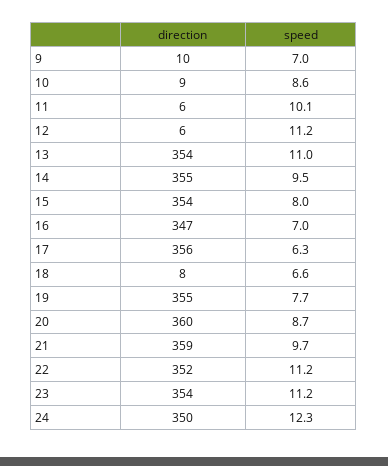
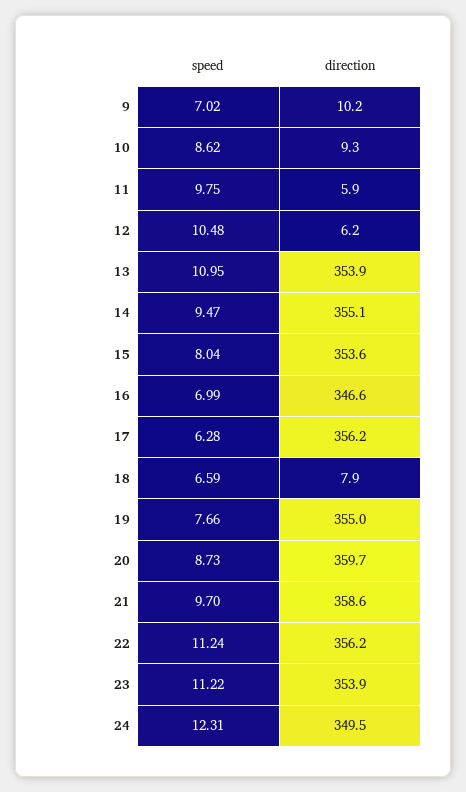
speed, 11: 10.1 -> 9.75
speed, 12: 11.2 -> 10.48
direction, 22: 352 -> 356.2

